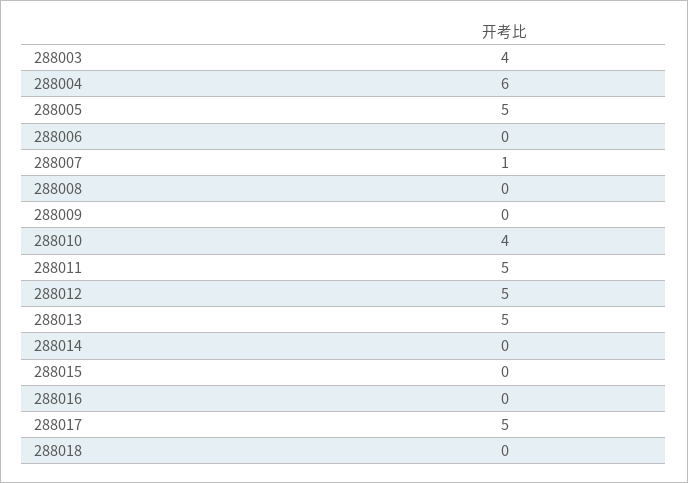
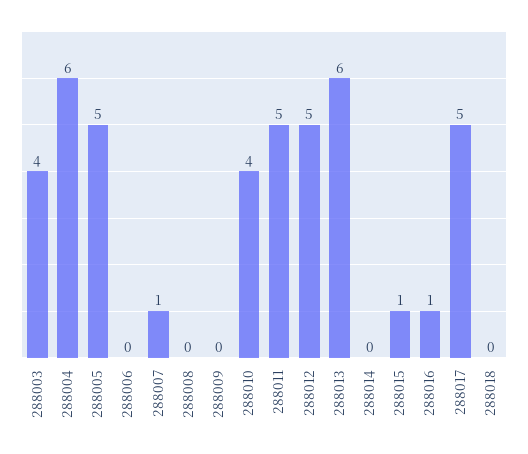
288013: 5 -> 6
288015: 0 -> 1
288016: 0 -> 1

